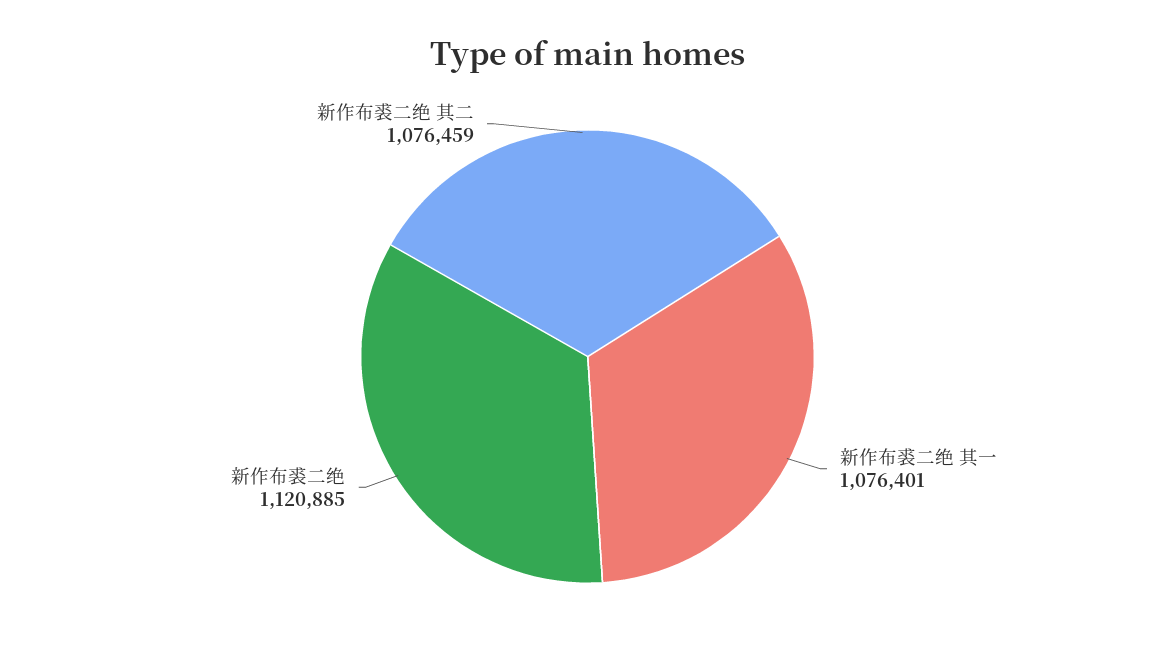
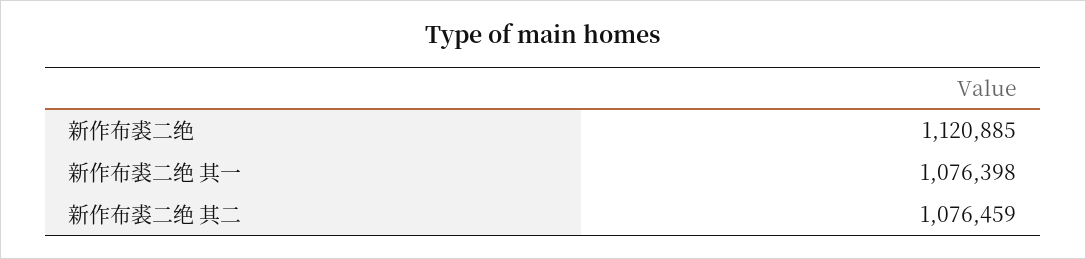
新作布裘二绝 其一: 1076401 -> 1076398

